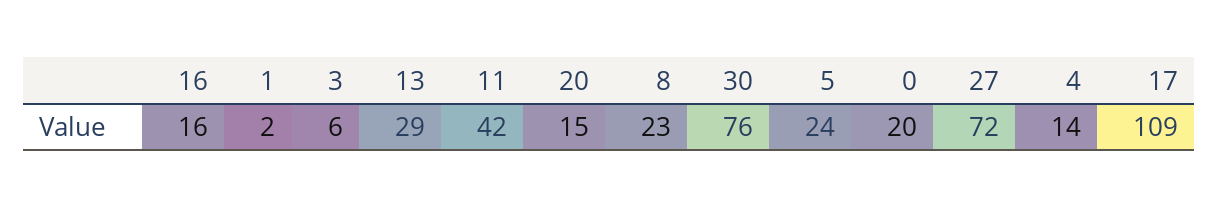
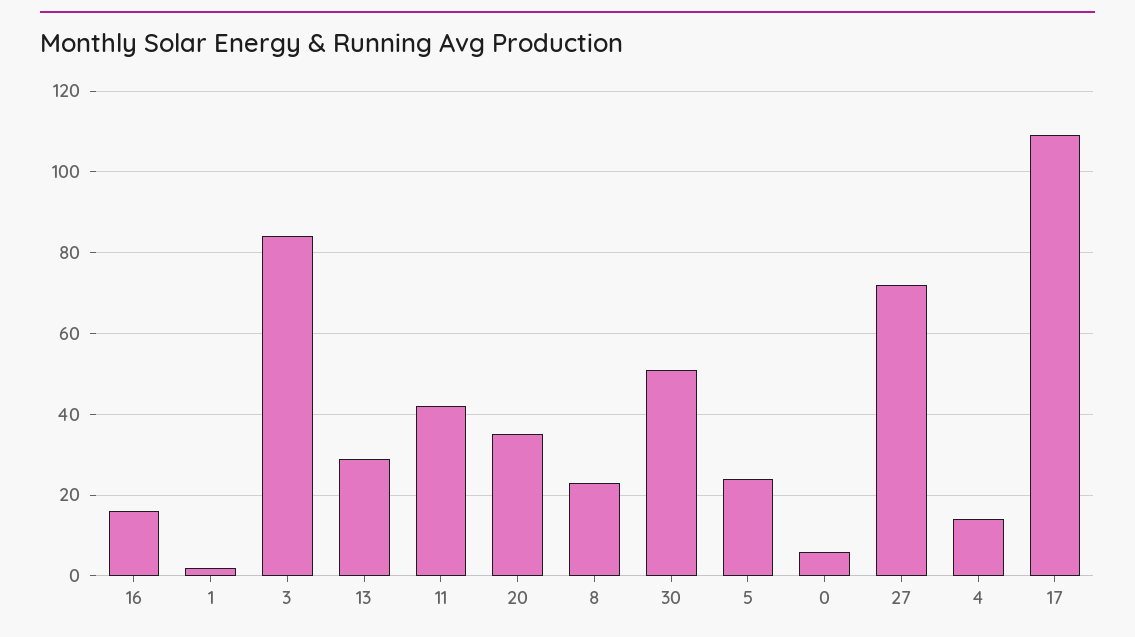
3: 6 -> 85
20: 15 -> 35
30: 76 -> 50
0: 20 -> 5

